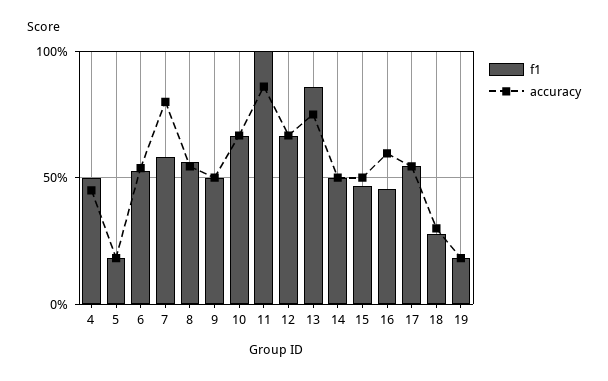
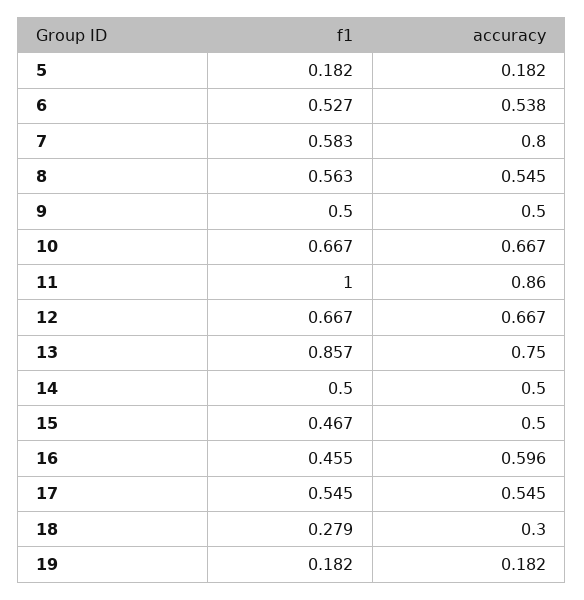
f1, 4: 0.5 -> none
accuracy, 4: 0.45 -> none

